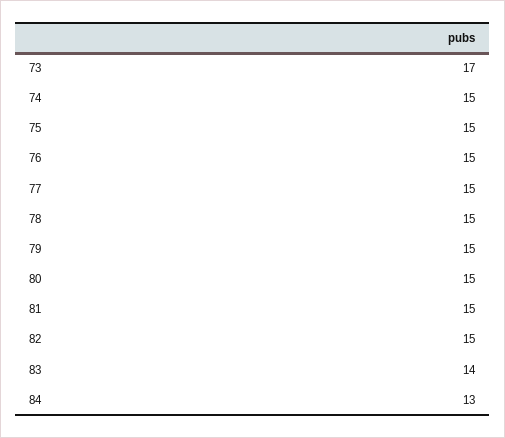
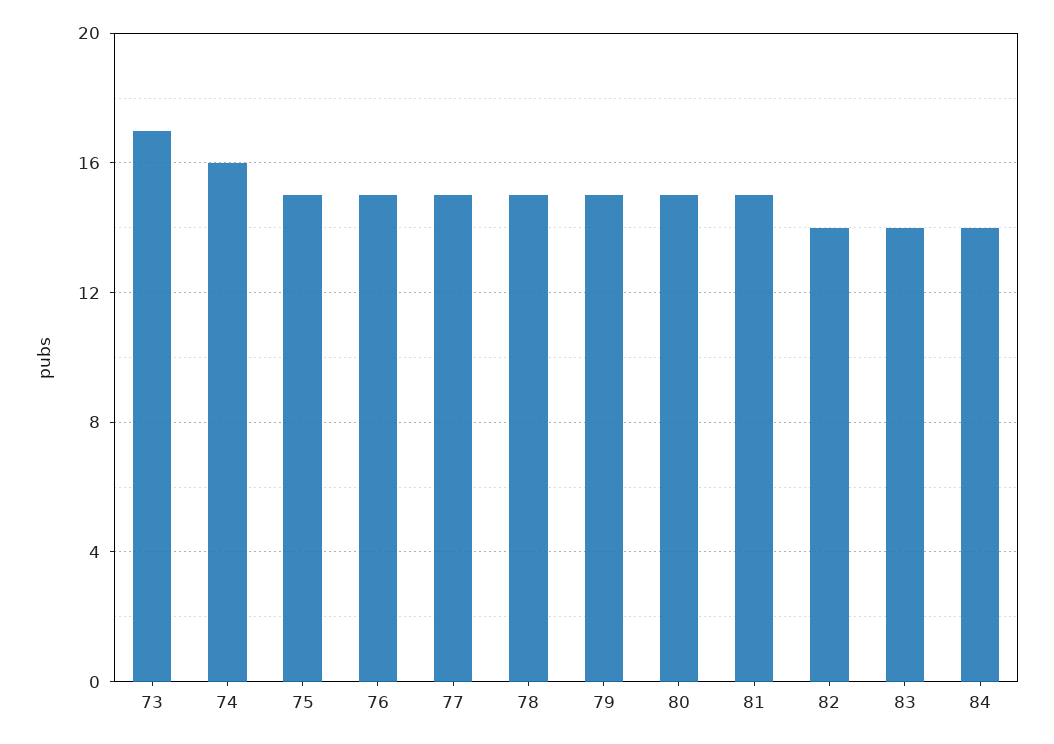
74: 15 -> 16
82: 15 -> 14
84: 13 -> 14

